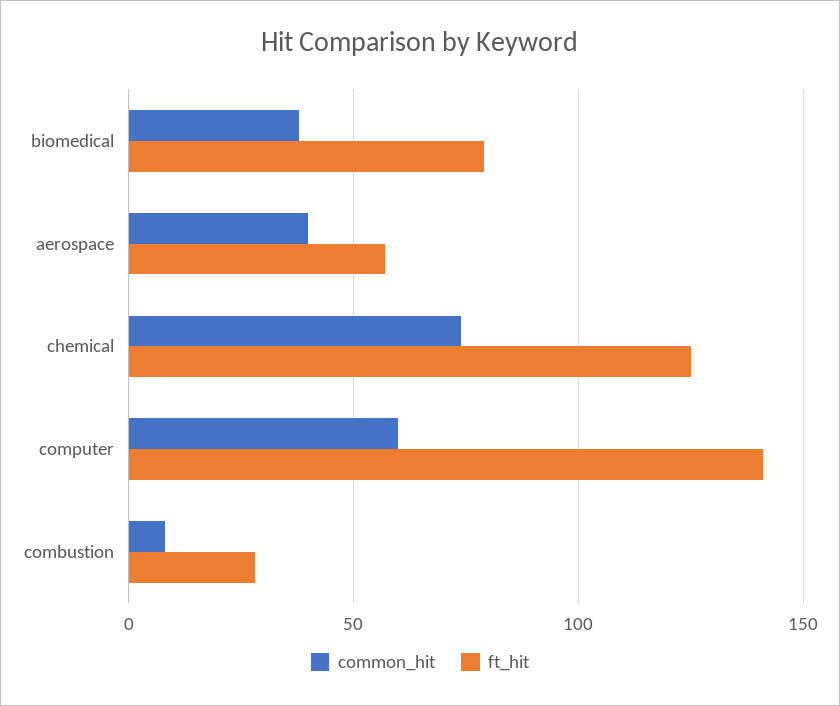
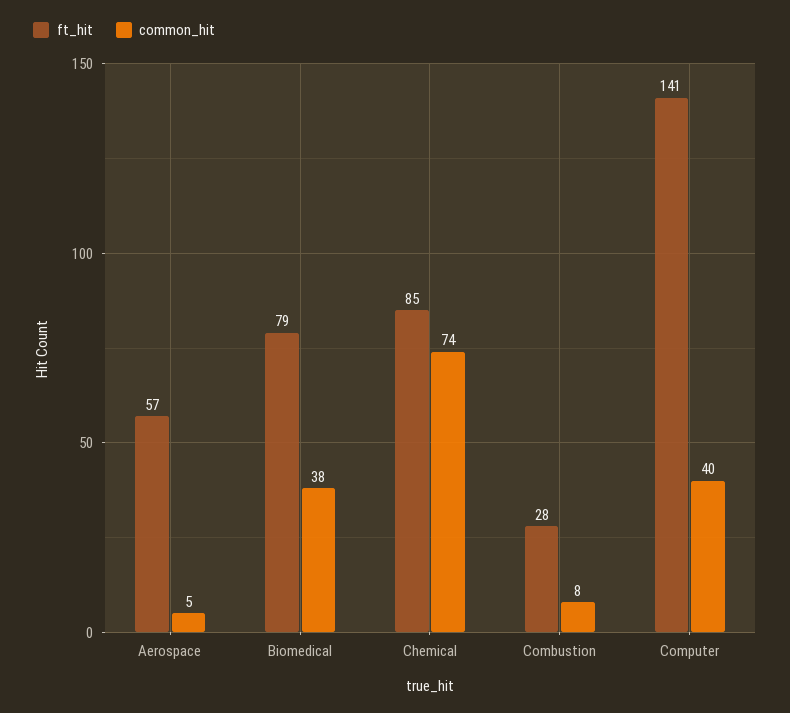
common_hit, aerospace: 40 -> 5
ft_hit, chemical: 125 -> 85
common_hit, computer: 60 -> 40

